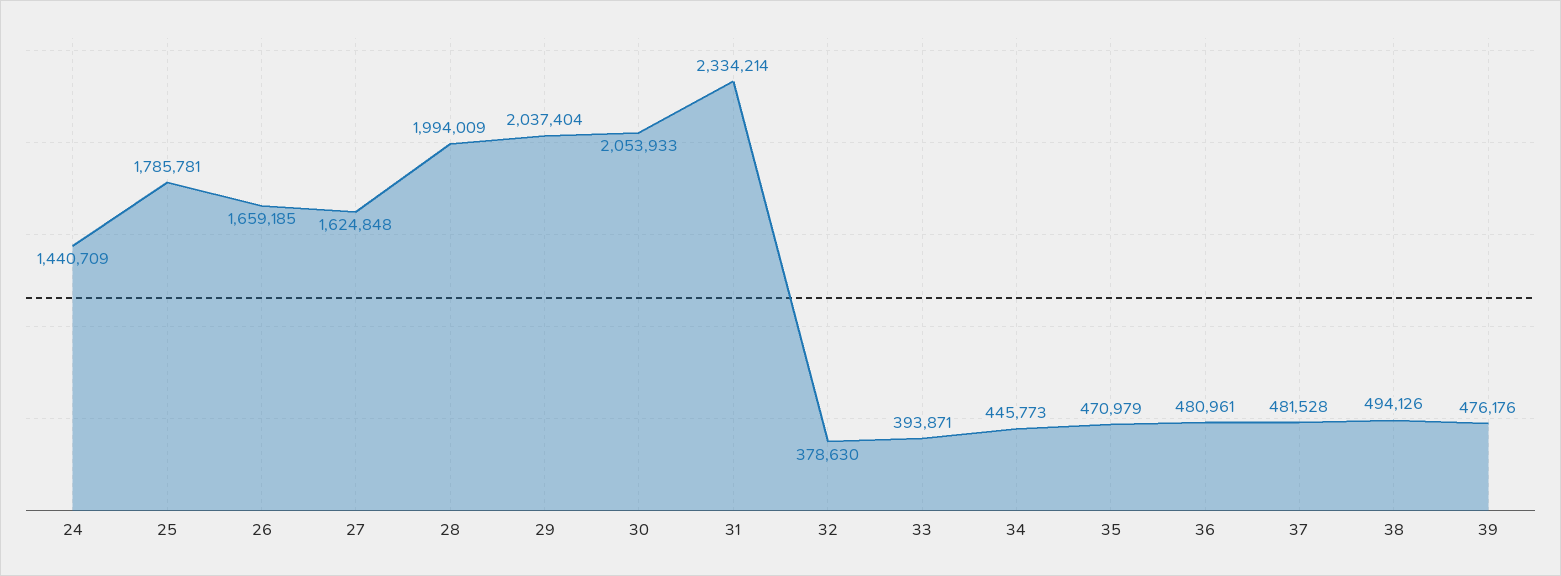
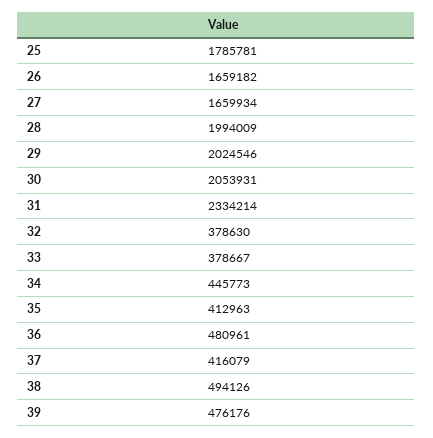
24: 1440709 -> none
26: 1659185 -> 1659182
27: 1624848 -> 1659934
29: 2037404 -> 2024546
30: 2053933 -> 2053931
33: 393871 -> 378667
35: 470979 -> 412963
37: 481528 -> 416079

